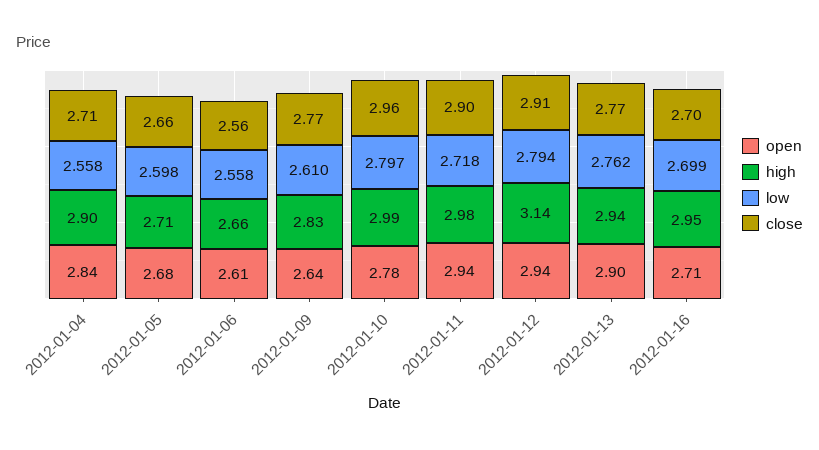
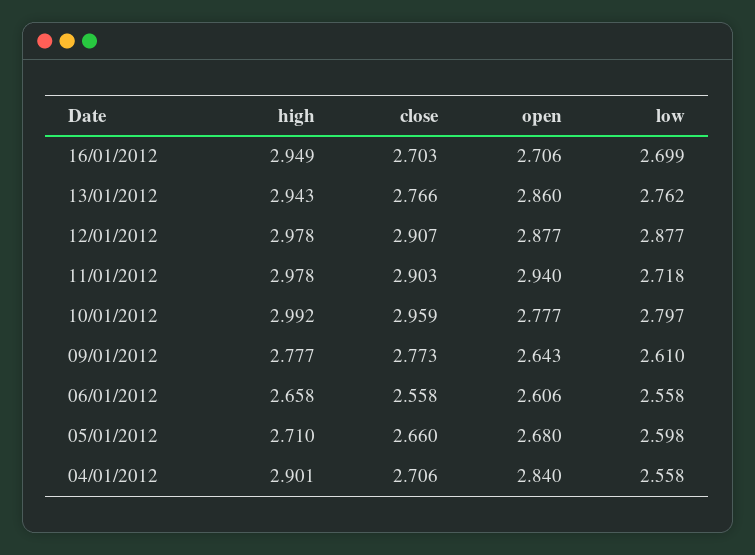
high, 2012-01-09: 2.83 -> 2.777
open, 2012-01-12: 2.94 -> 2.877
high, 2012-01-12: 3.14 -> 2.978
low, 2012-01-12: 2.794 -> 2.877
open, 2012-01-13: 2.9 -> 2.86

